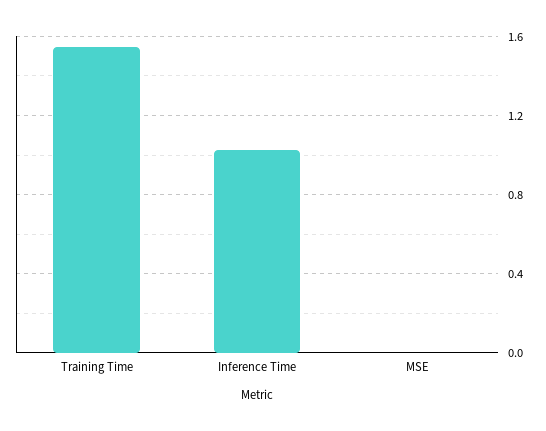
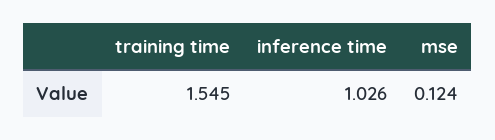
MSE: 0 -> 0.124

